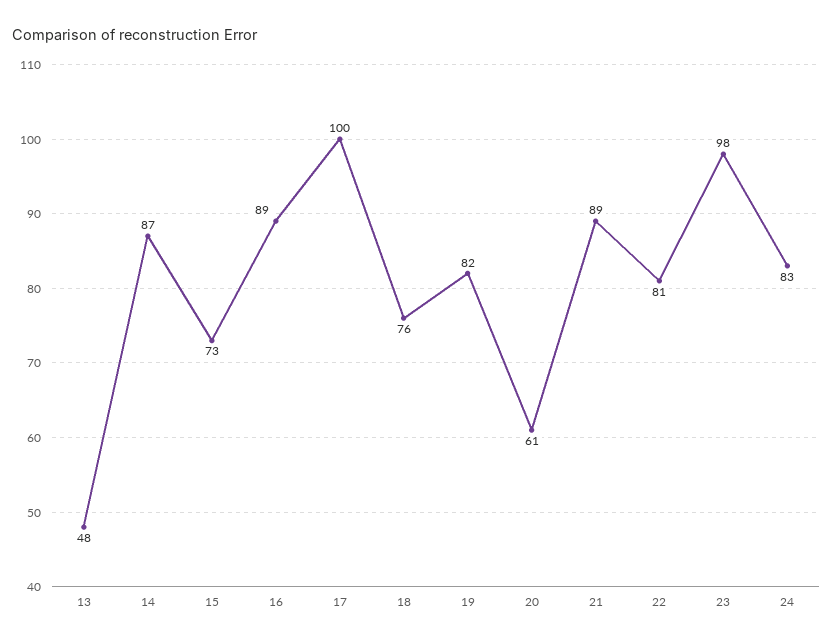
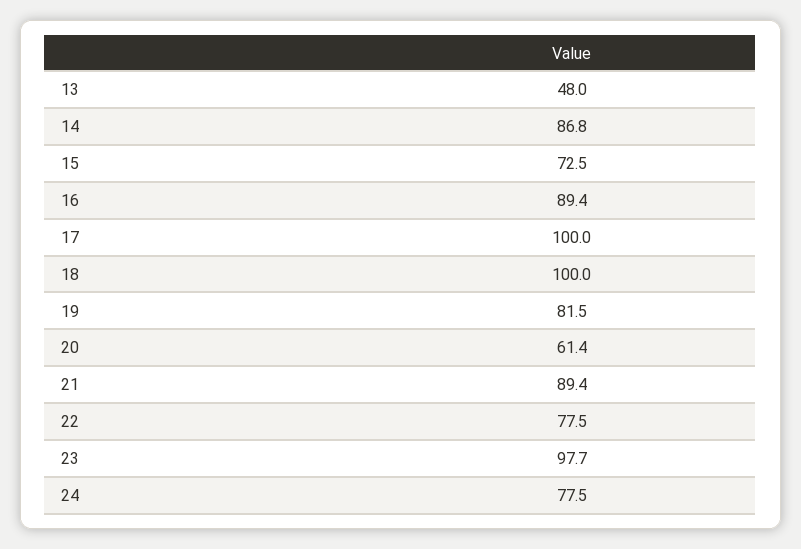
18: 76 -> 100
22: 81 -> 77.5
24: 83 -> 77.5

